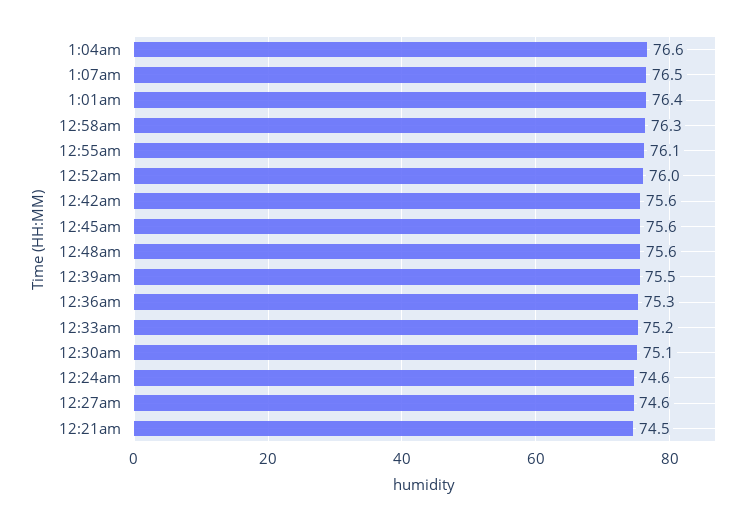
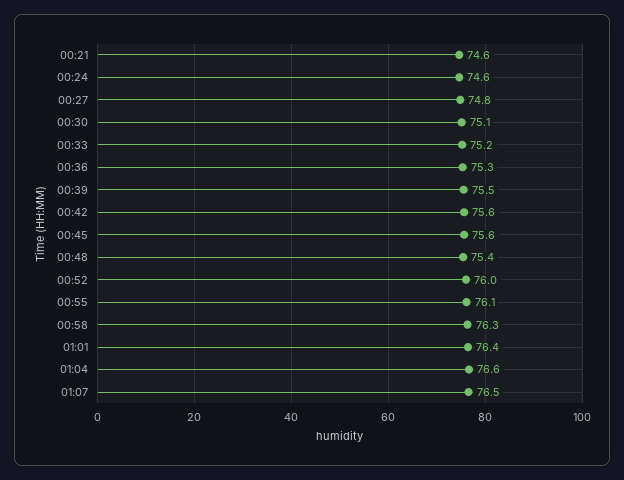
12:48am: 75.6 -> 75.4
12:27am: 74.6 -> 74.8
12:21am: 74.5 -> 74.6

